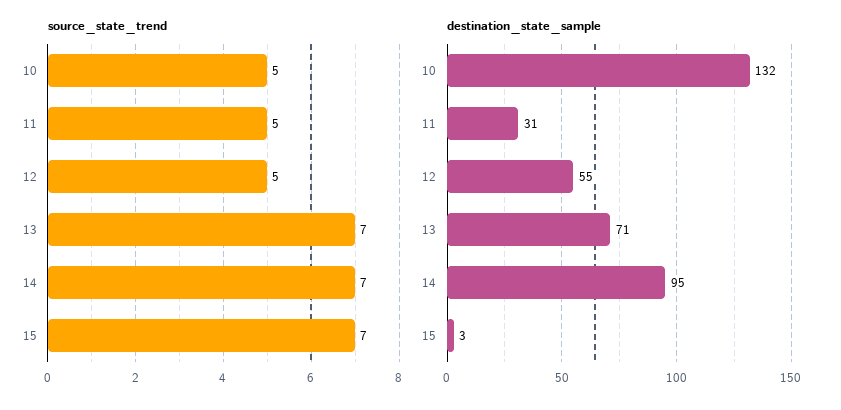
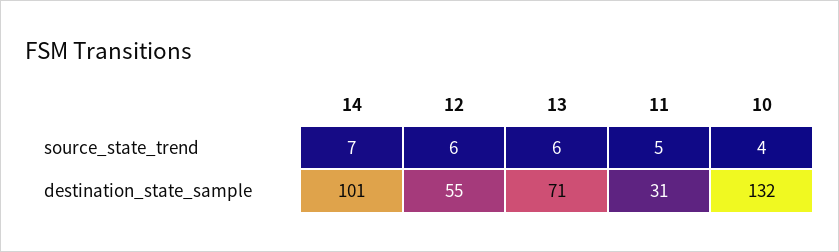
source_state_trend, 10: 5 -> 4
source_state_trend, 12: 5 -> 6
source_state_trend, 13: 7 -> 6
source_state_trend, 15: 7 -> none
destination_state_sample, 14: 95 -> 101
destination_state_sample, 15: 3 -> none

